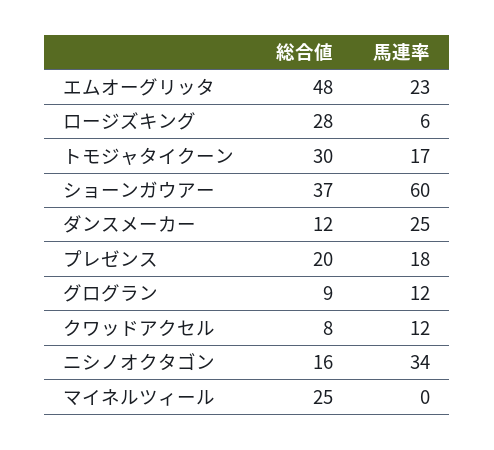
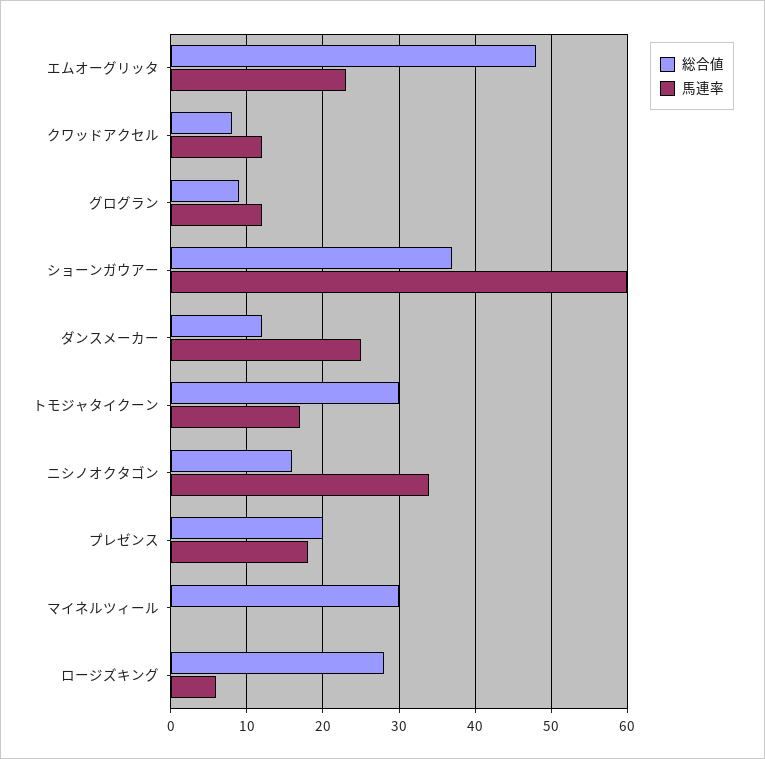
総合値, マイネルツィール: 25 -> 30

